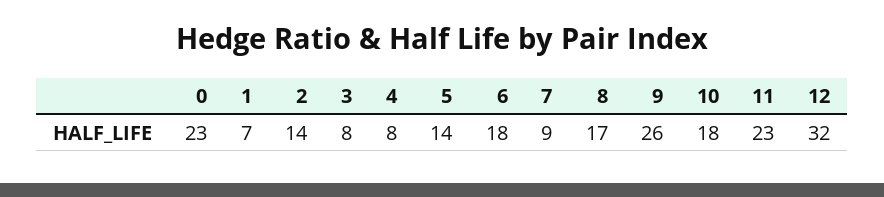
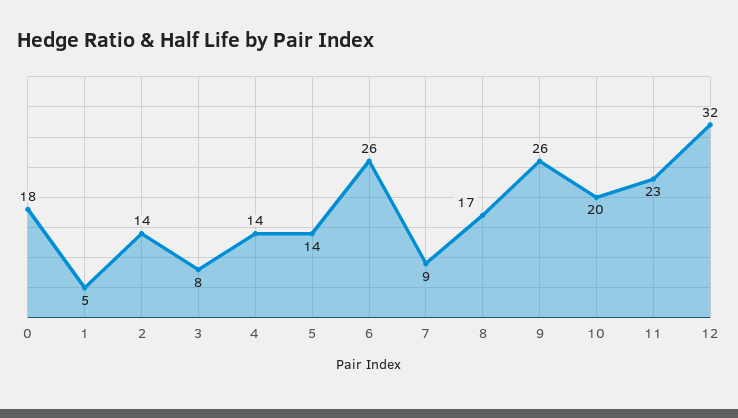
0: 23 -> 18
1: 7 -> 5
4: 8 -> 14
6: 18 -> 26
10: 18 -> 20

